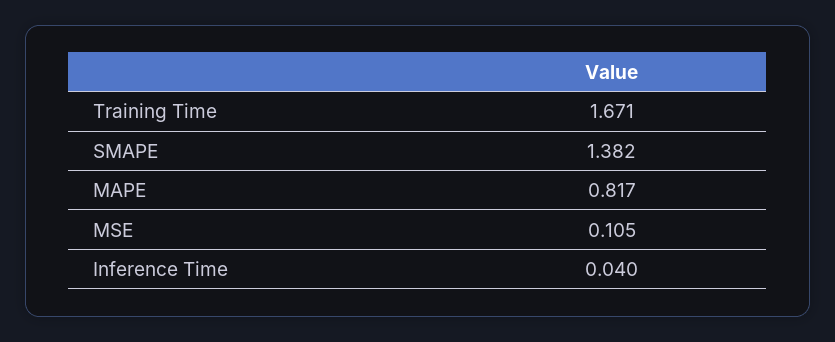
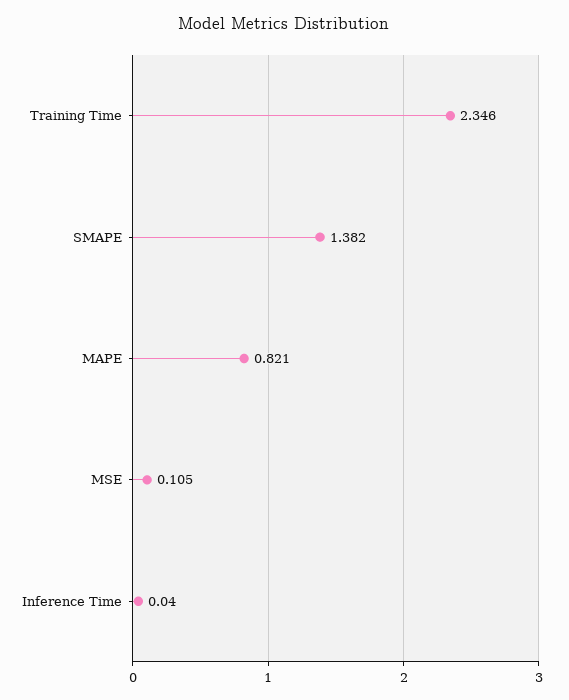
Training Time: 1.671 -> 2.346
MAPE: 0.817 -> 0.821

